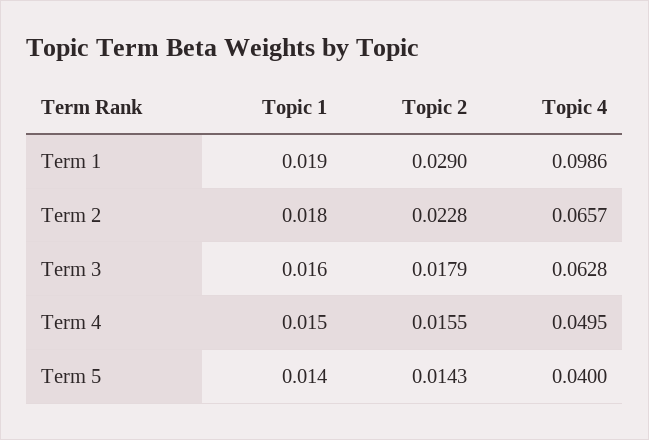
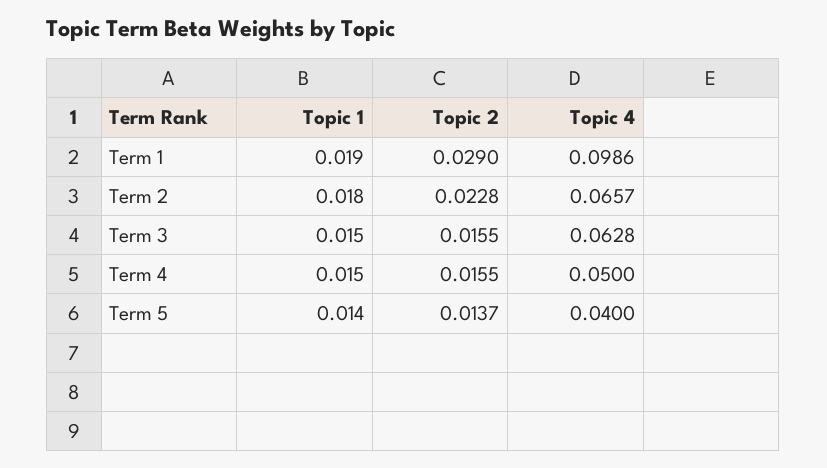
Topic 1, Term 3: 0.016 -> 0.015
Topic 2, Term 3: 0.0179 -> 0.0155
Topic 4, Term 4: 0.0495 -> 0.05
Topic 2, Term 5: 0.0143 -> 0.0137

